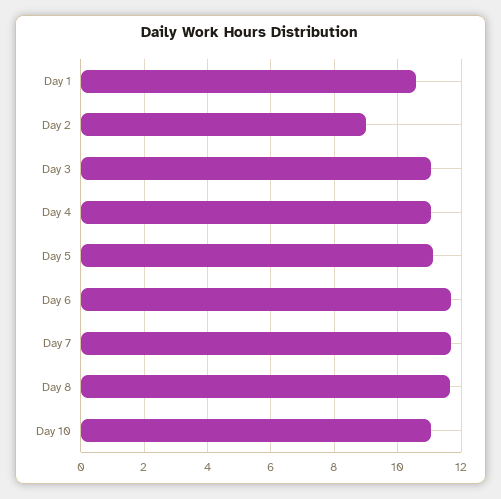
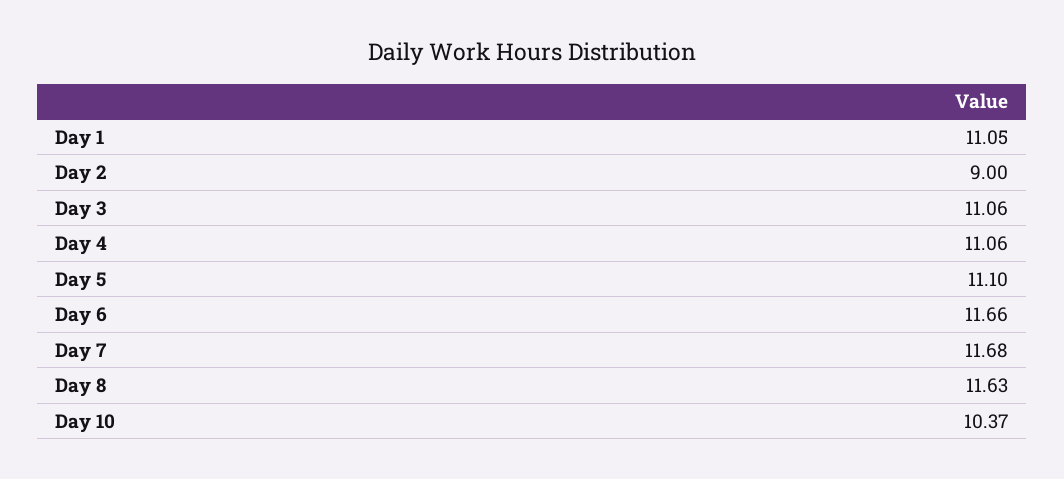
Day 1: 10.6 -> 11.05
Day 10: 11 -> 10.37

